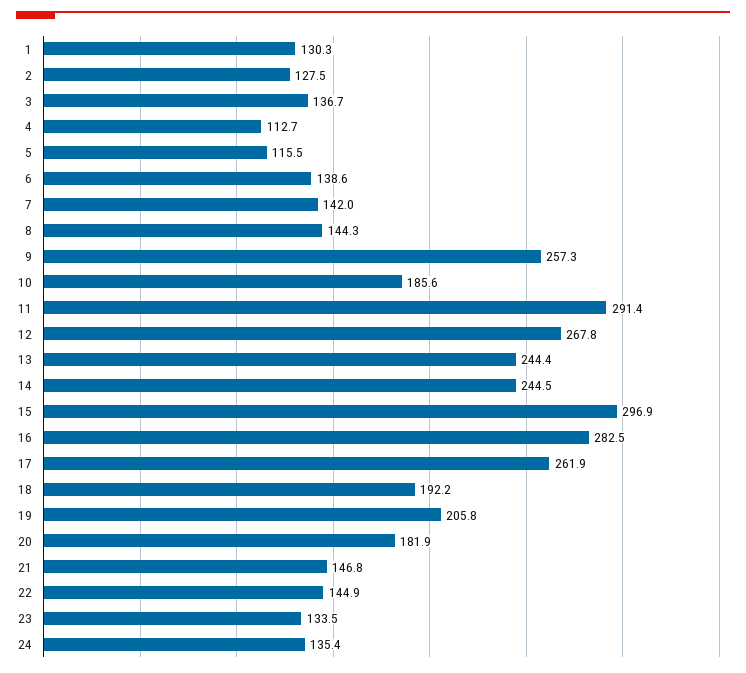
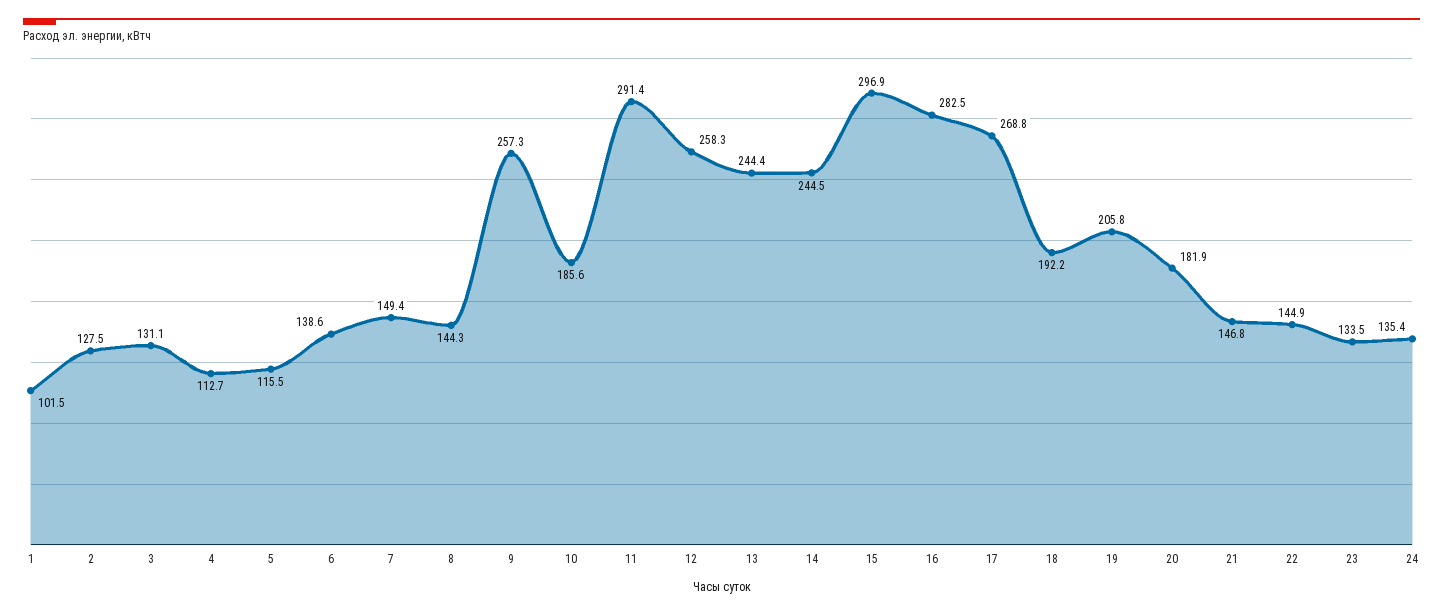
1: 130.3 -> 101.5
3: 136.7 -> 131.1
7: 142 -> 149.4
12: 267.8 -> 258.3
17: 261.9 -> 268.8

